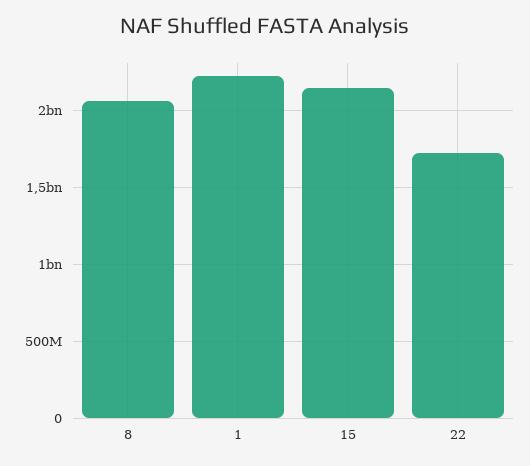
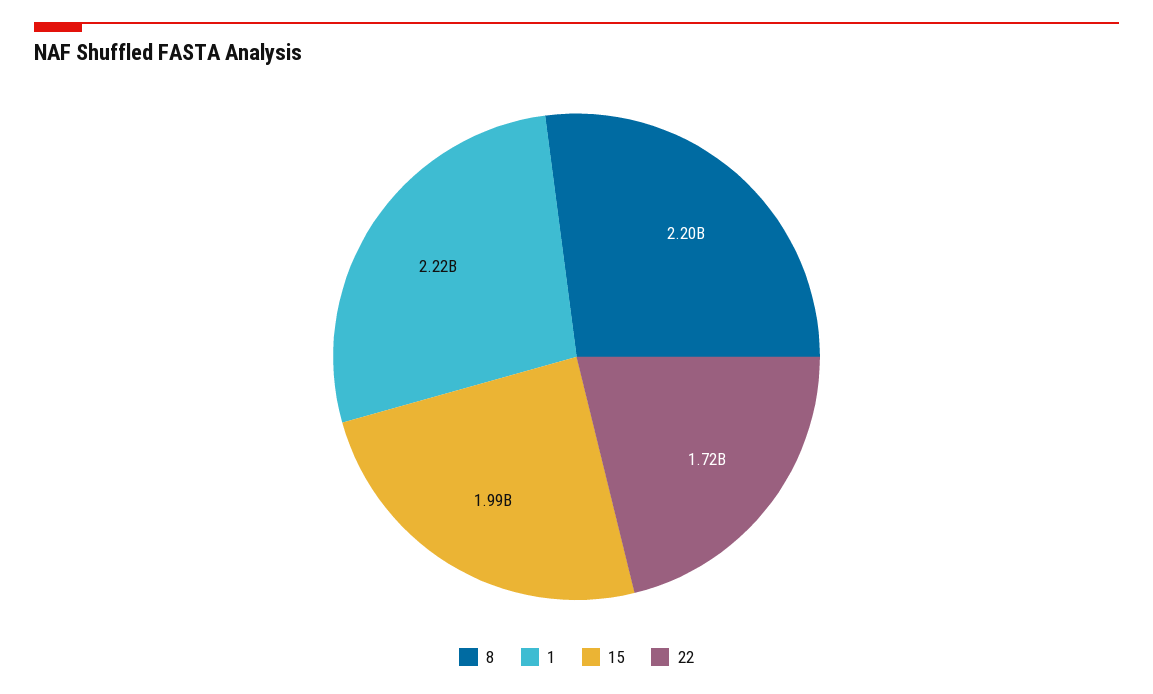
8: 2050000000 -> 2200000000
15: 2150000000 -> 1990000000

